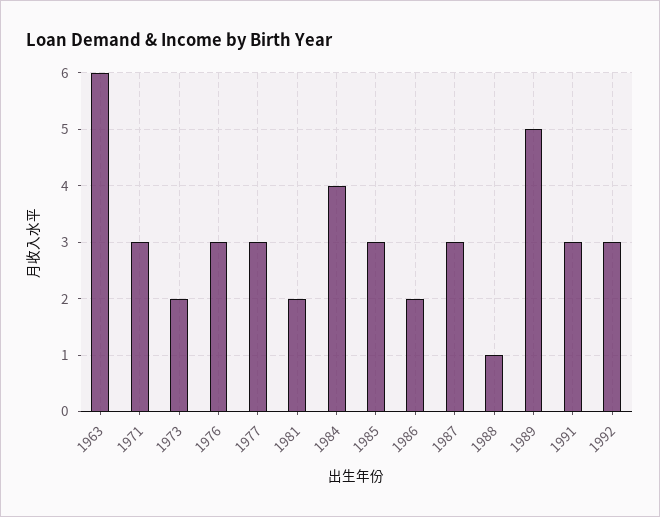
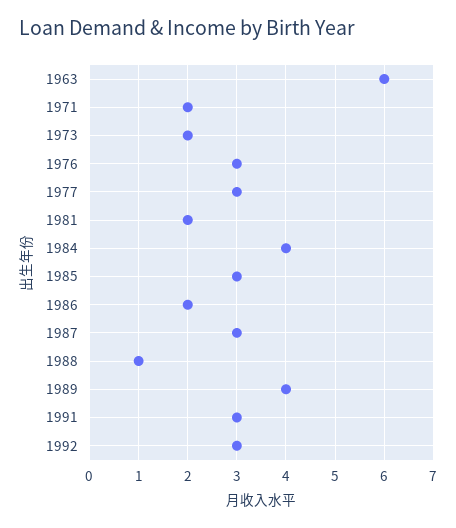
1971: 3 -> 2
1989: 5 -> 4

